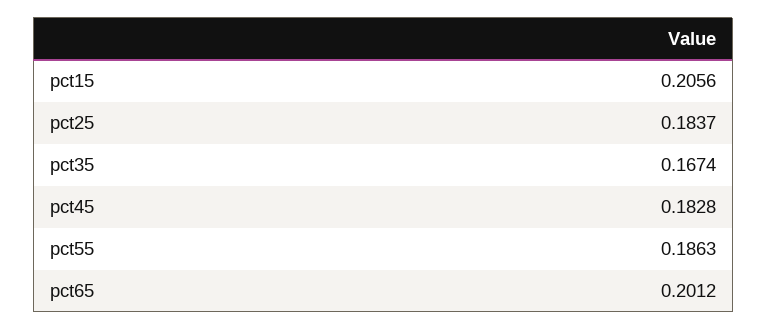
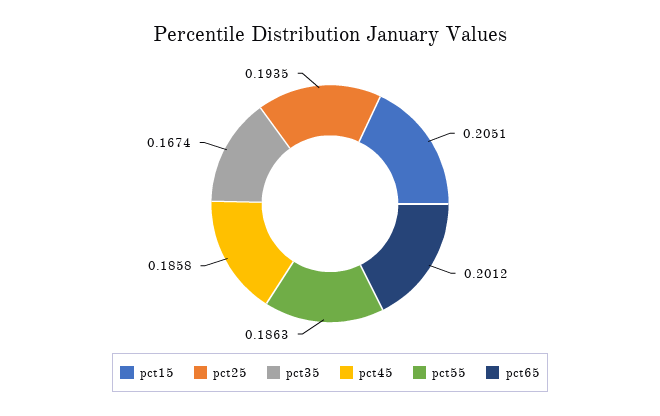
pct15: 0.2056 -> 0.2051
pct25: 0.1837 -> 0.1935
pct45: 0.1828 -> 0.1858

